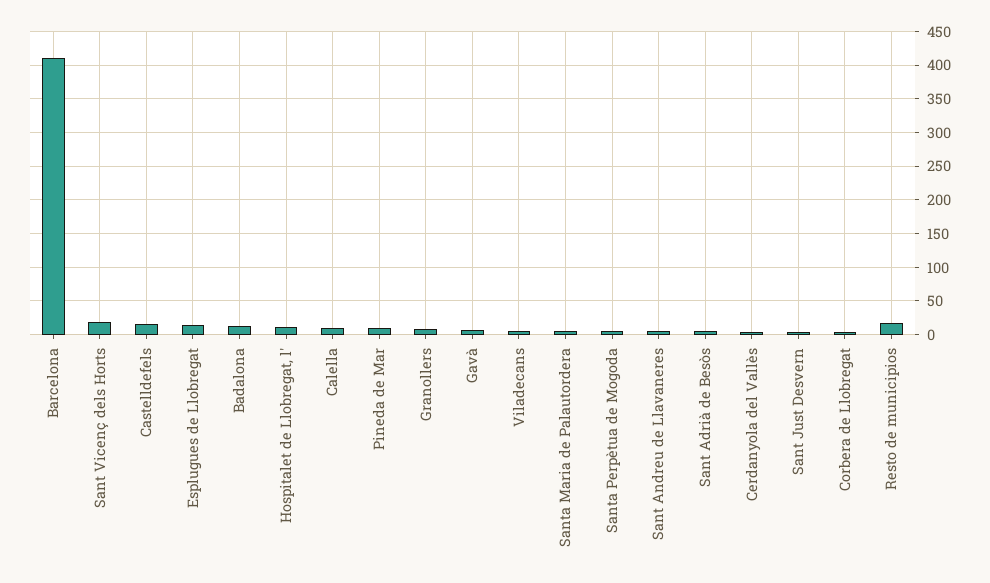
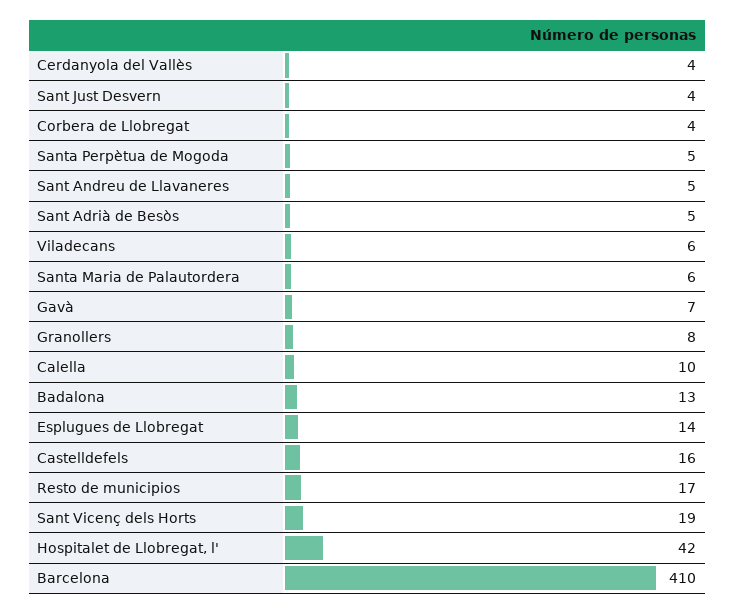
Hospitalet de Llobregat, l': 10 -> 42
Pineda de Mar: 10 -> none

